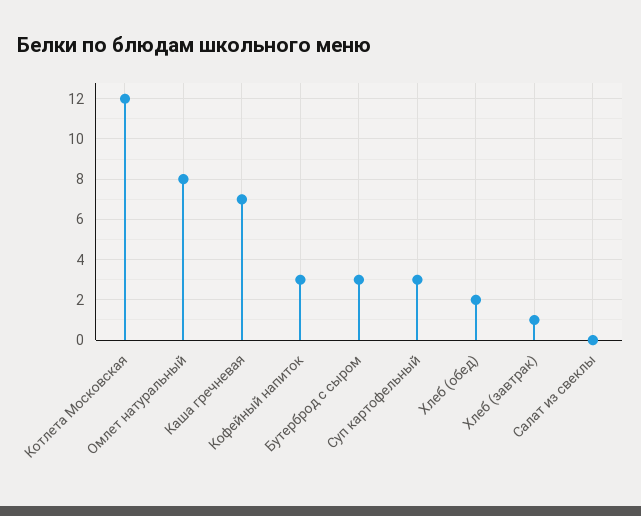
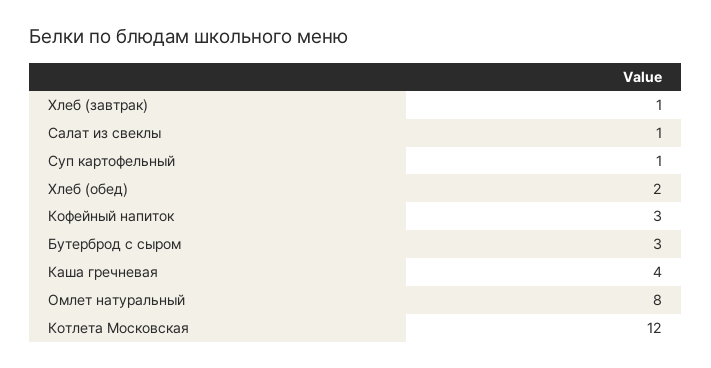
Каша гречневая: 7 -> 4
Суп картофельный: 3 -> 1
Салат из свеклы: 0 -> 1

